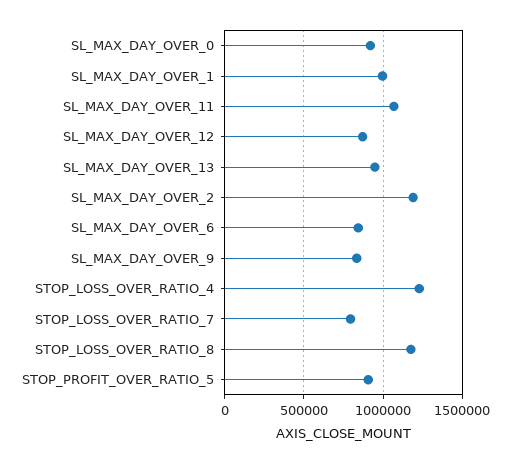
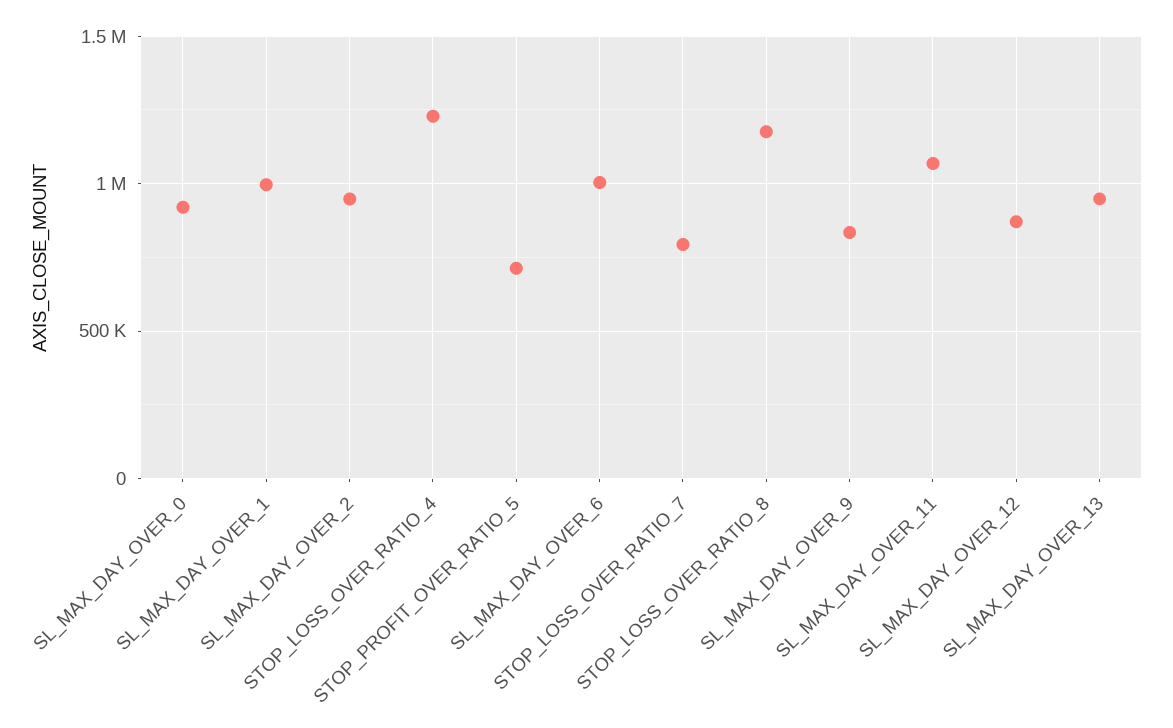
SL_MAX_DAY_OVER_2: 1200000 -> 950000
SL_MAX_DAY_OVER_6: 850000 -> 1000000
STOP_PROFIT_OVER_RATIO_5: 900000 -> 700000

